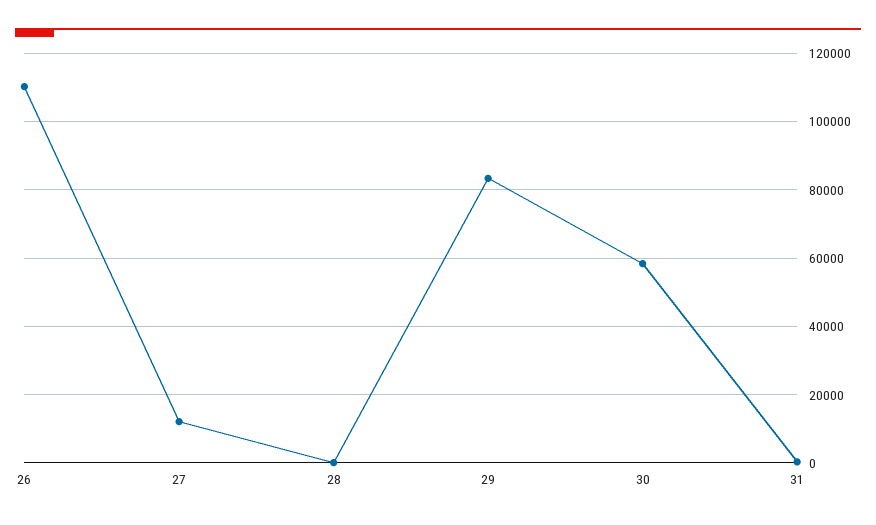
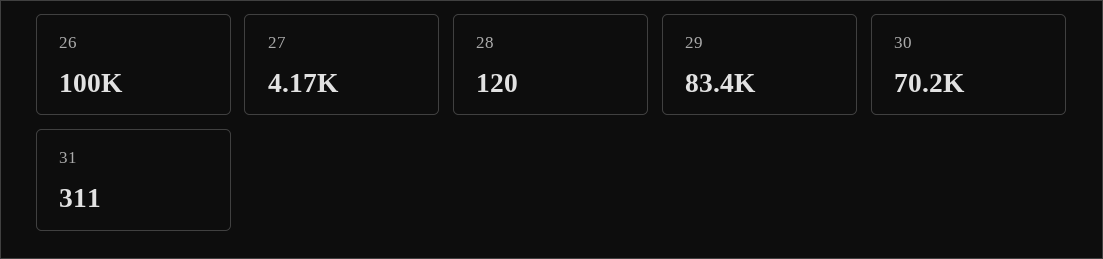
26: 110000 -> 100000
27: 12000 -> 4170
30: 58000 -> 70200

